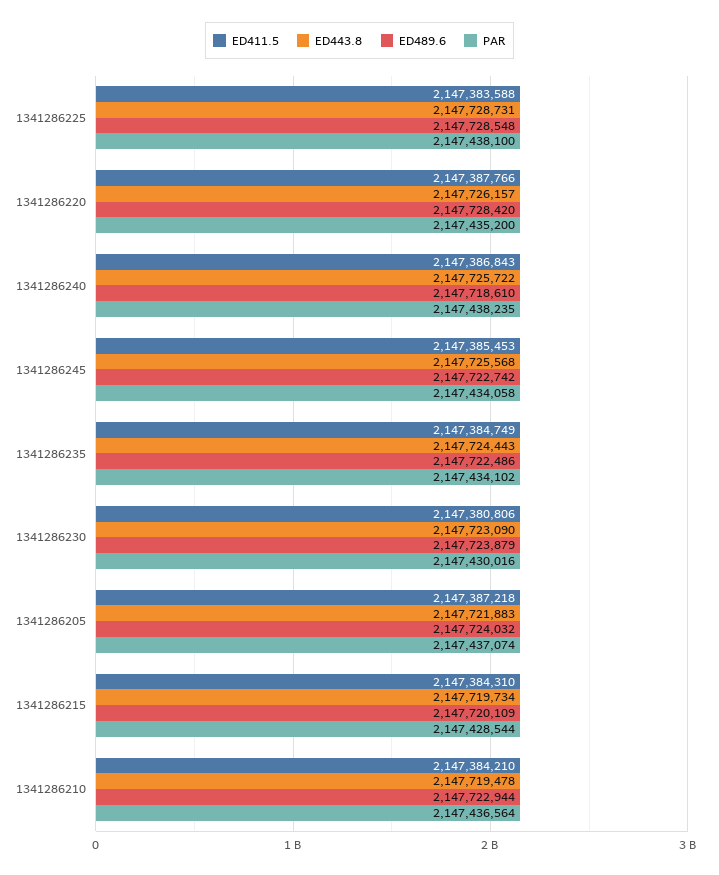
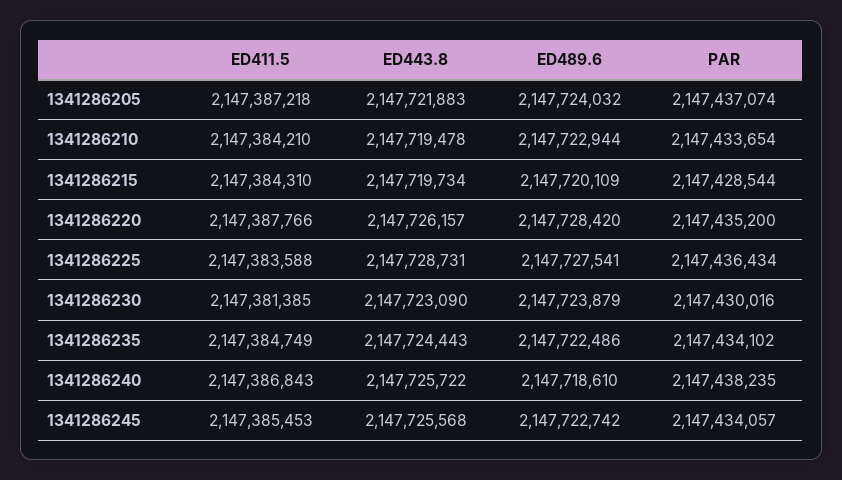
ED489.6, 1341286225: 2147728548 -> 2147727541
PAR, 1341286225: 2147438100 -> 2147436434
PAR, 1341286245: 2147434058 -> 2147434057
ED411.5, 1341286230: 2147380806 -> 2147381385
PAR, 1341286210: 2147436564 -> 2147433654

